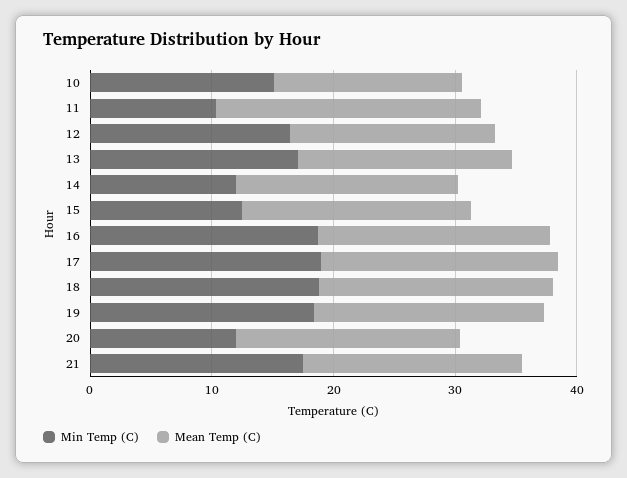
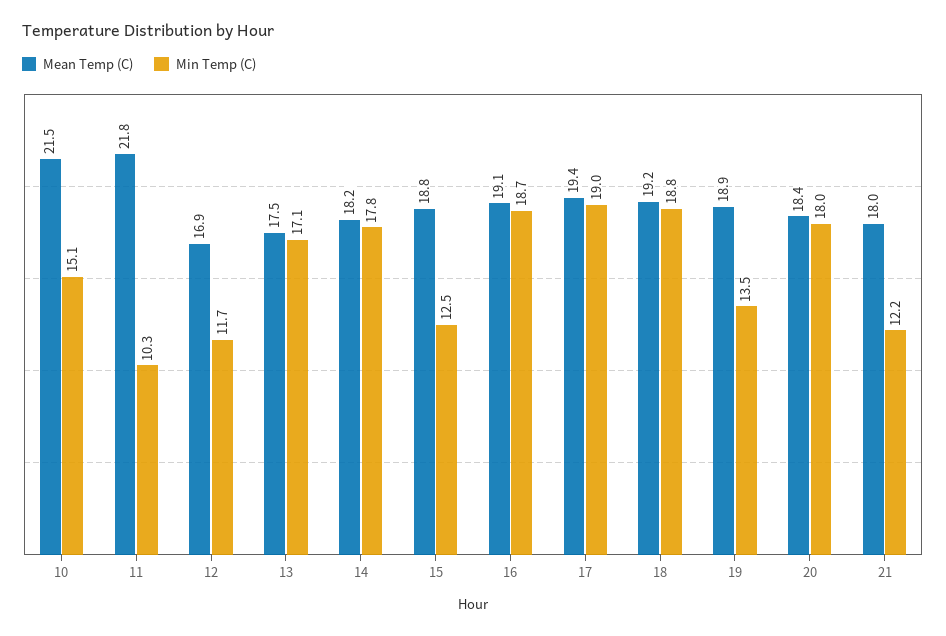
Mean Temp (C), 10: 16 -> 21.5
Min Temp (C), 12: 16 -> 11.7
Min Temp (C), 14: 12 -> 17.8
Min Temp (C), 19: 18 -> 13.5
Min Temp (C), 20: 12 -> 18
Min Temp (C), 21: 18 -> 12.2

